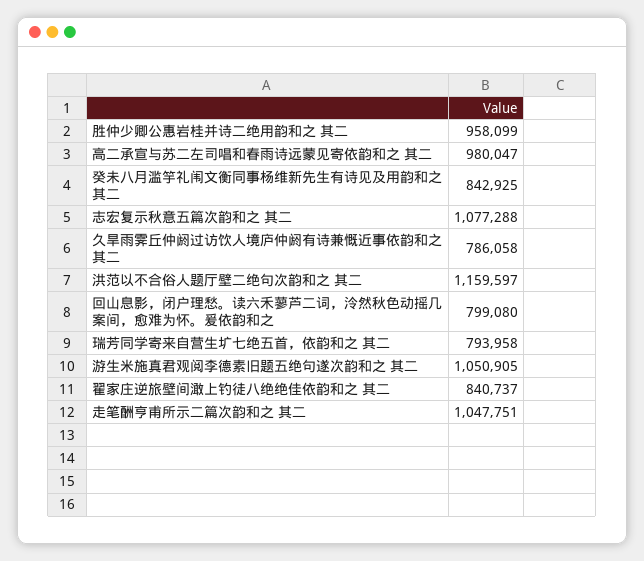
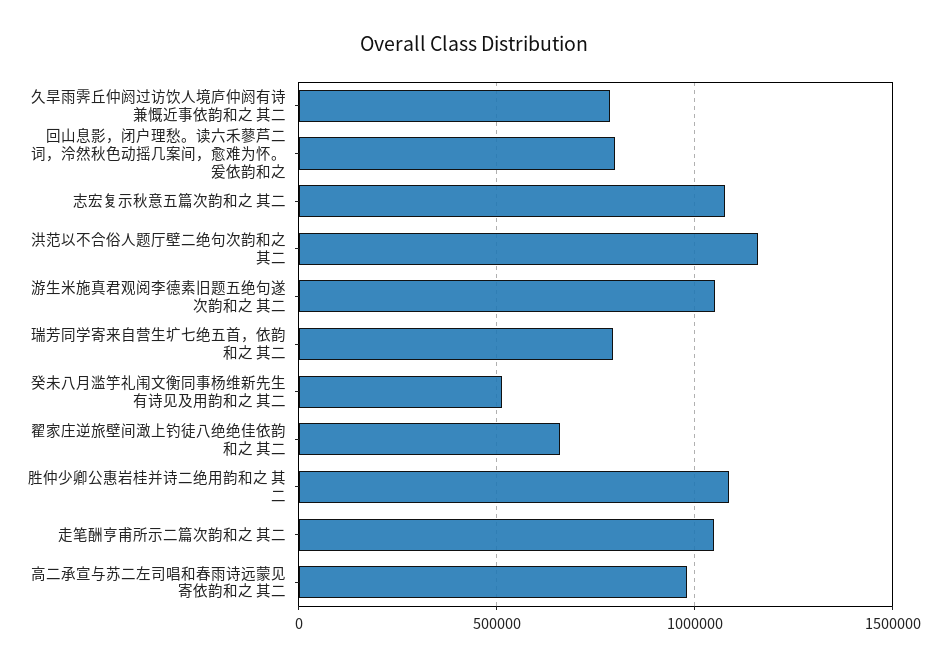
胜仲少卿公惠岩桂并诗二绝用韵和之 其二: 958099 -> 1100000
癸未八月滥竽礼闱文衡同事杨维新先生有诗见及用韵和之 其二: 842925 -> 500000
翟家庄逆旅壁间澉上钓徒八绝绝佳依韵和之 其二: 840737 -> 650000

